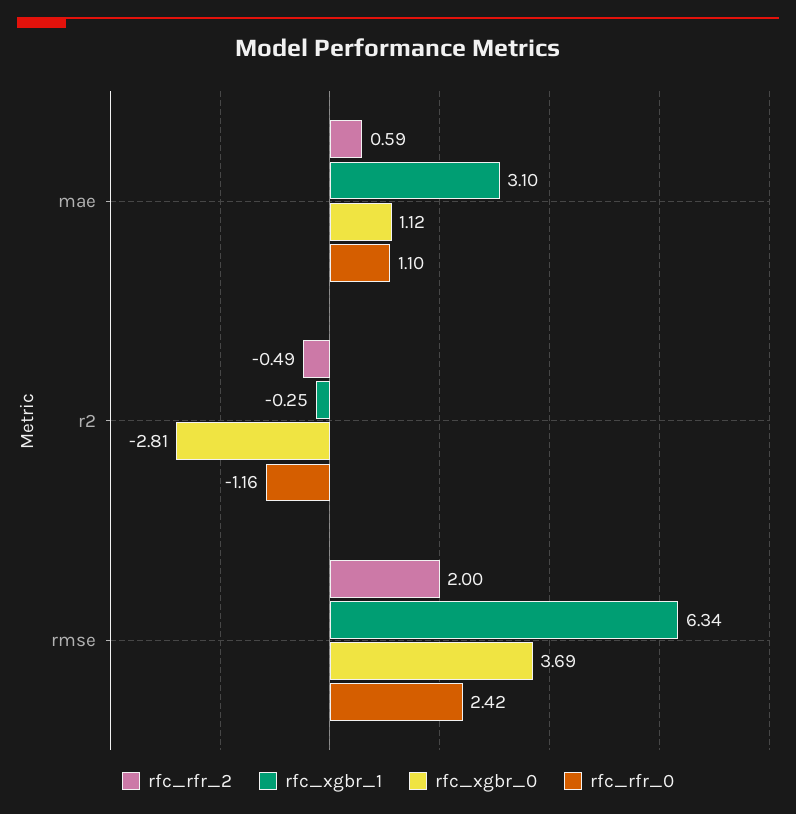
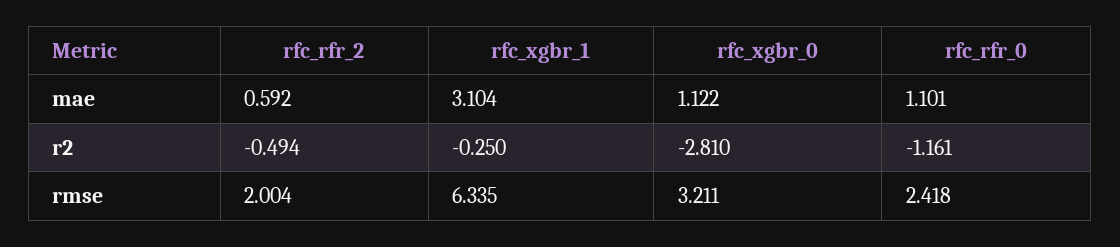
rfc_xgbr_0, rmse: 3.69 -> 3.211

